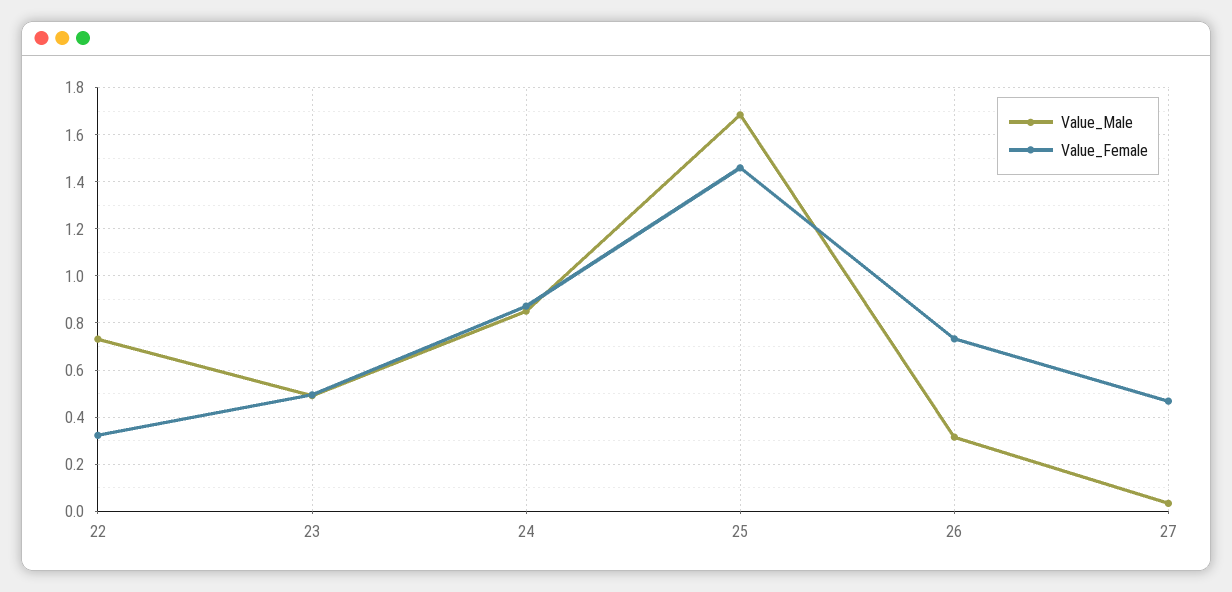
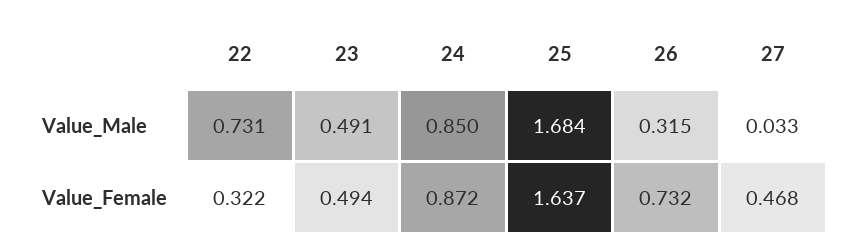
Value_Female, 25: 1.45 -> 1.637

